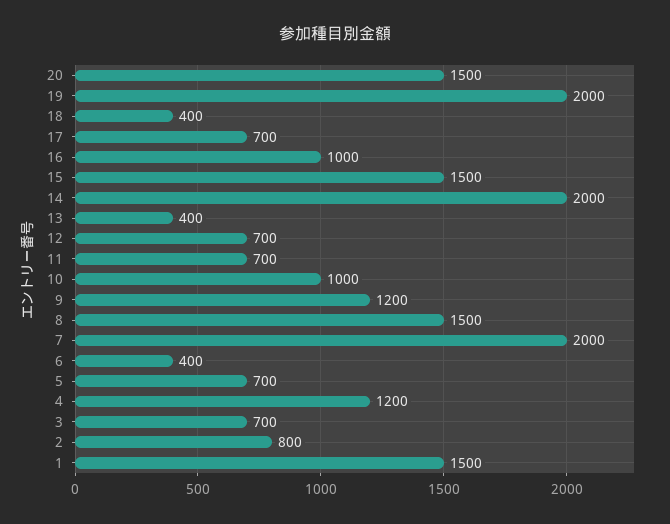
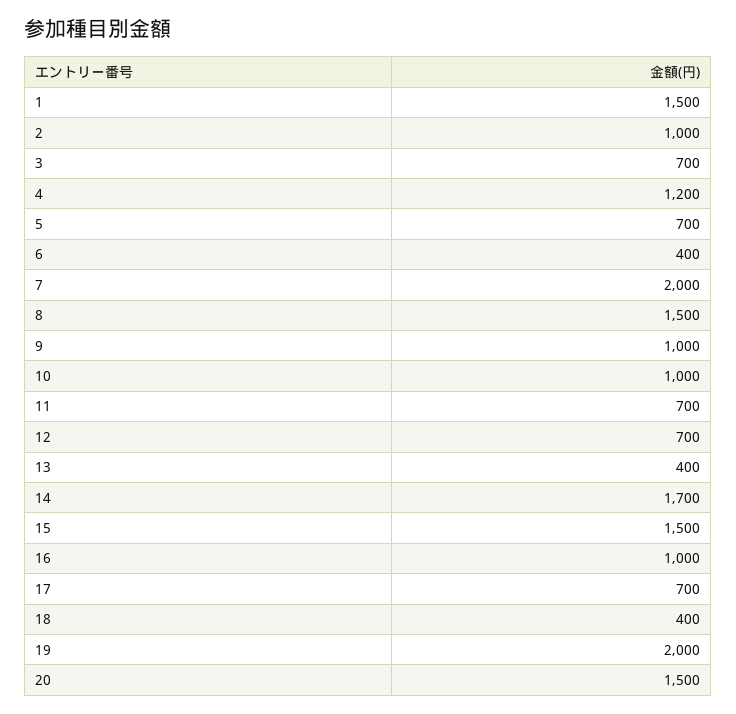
14: 2000 -> 1700
9: 1200 -> 1000
2: 800 -> 1000

